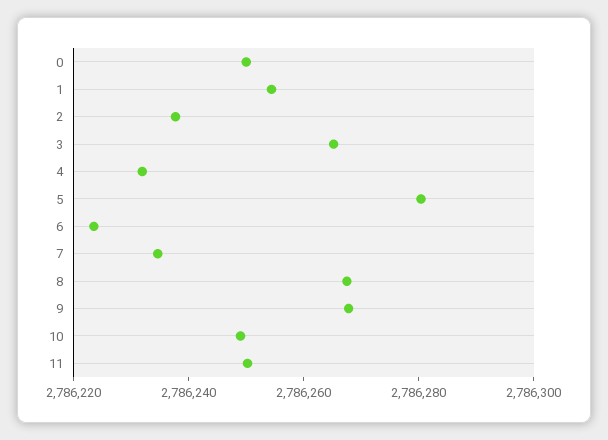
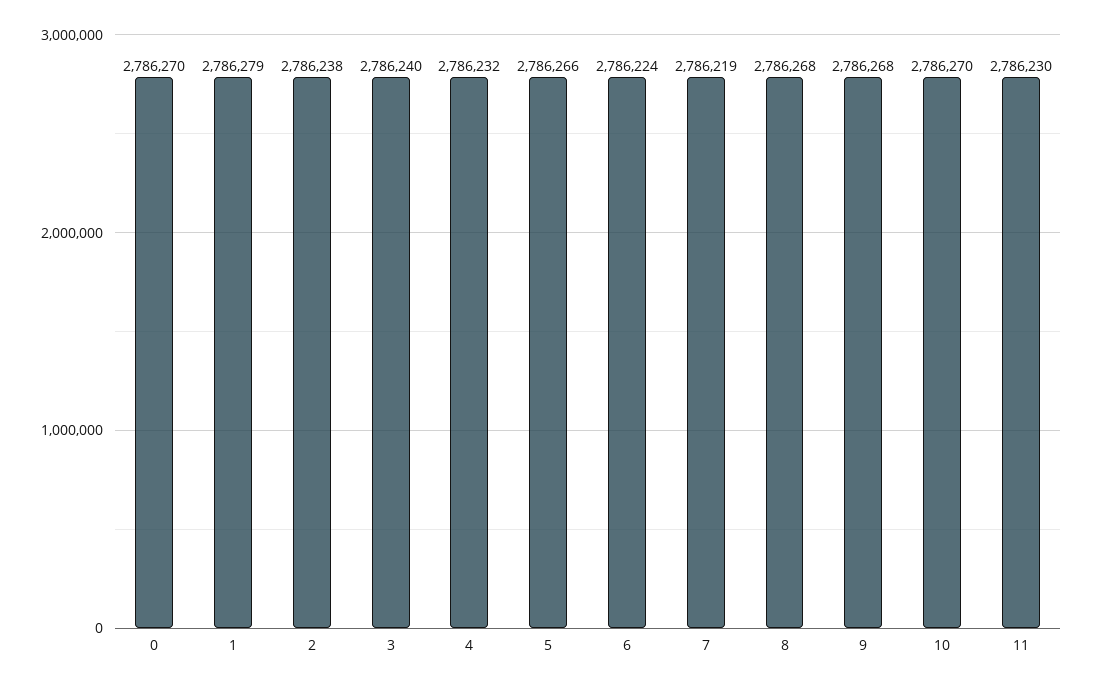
0: 2786250 -> 2786270
1: 2786255 -> 2786279
3: 2786265 -> 2786240
5: 2786280 -> 2786266
7: 2786235 -> 2786219
10: 2786250 -> 2786270
11: 2786250 -> 2786230

